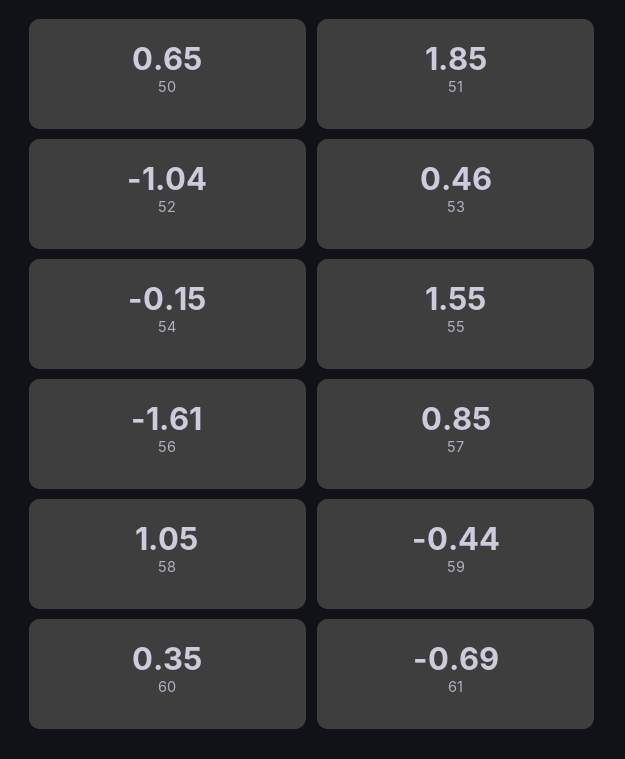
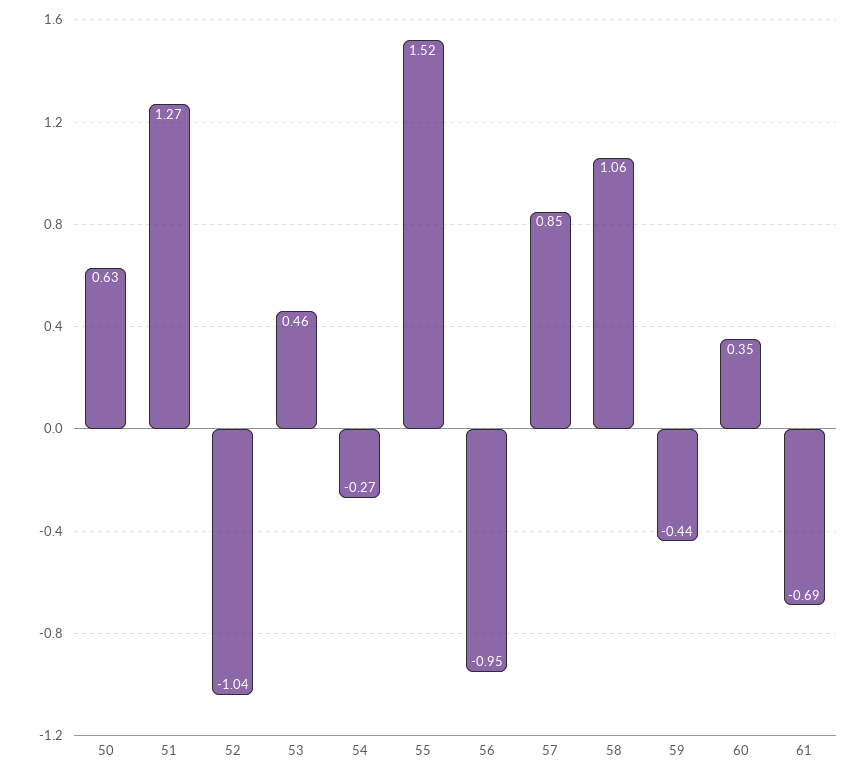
50: 0.65 -> 0.63
51: 1.85 -> 1.27
54: -0.15 -> -0.27
55: 1.55 -> 1.52
56: -1.61 -> -0.95
58: 1.05 -> 1.06

